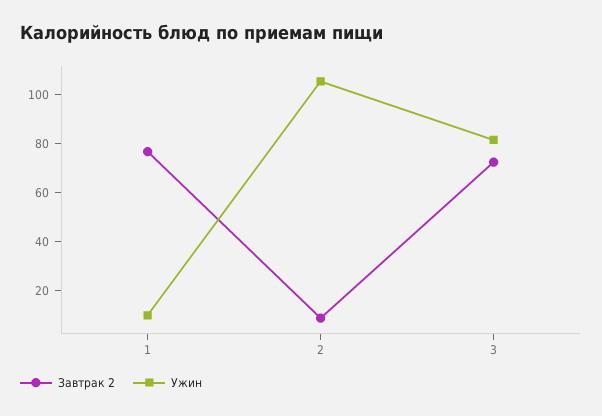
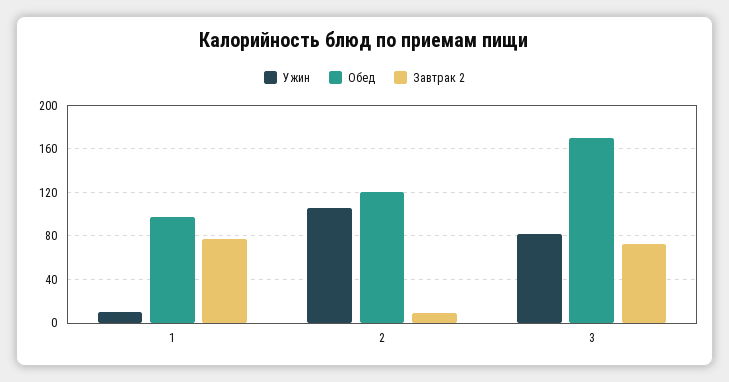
Обед, 1: none -> 100
Обед, 2: none -> 120
Обед, 3: none -> 170

